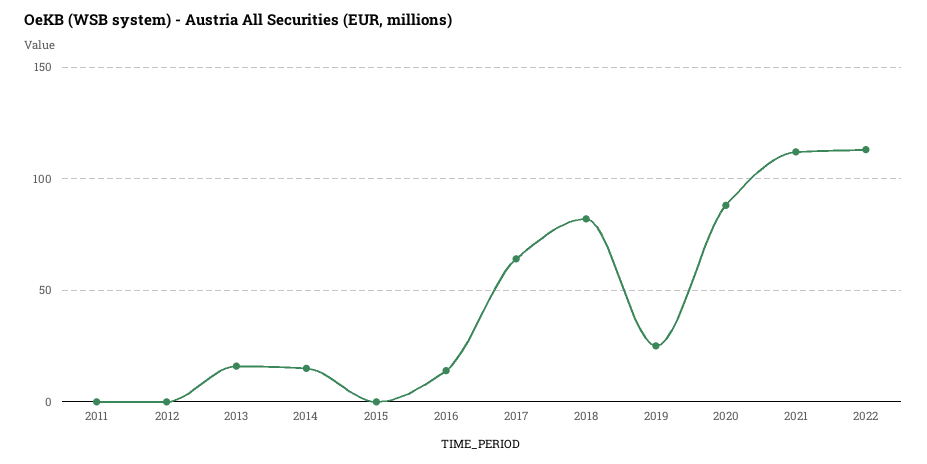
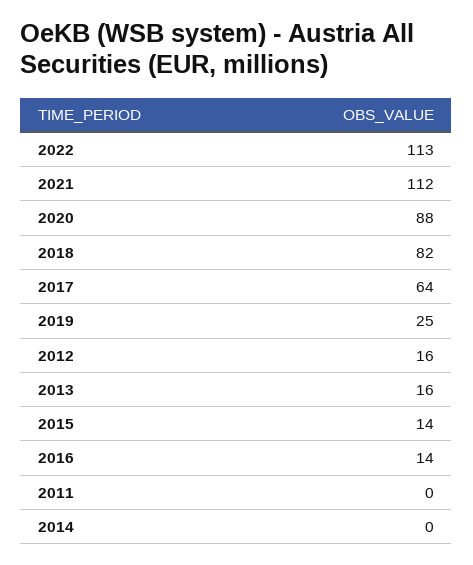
2012: 0 -> 16
2014: 15 -> 0
2015: 0 -> 14

